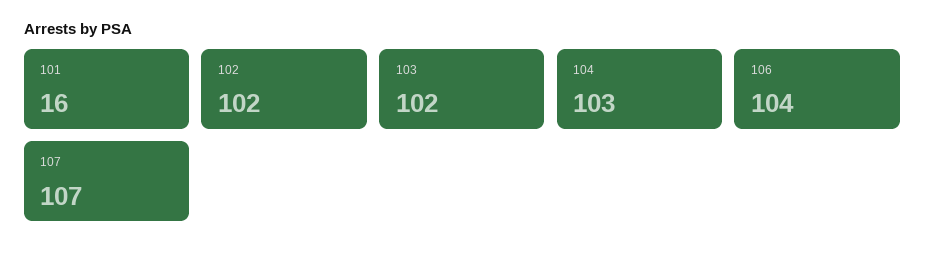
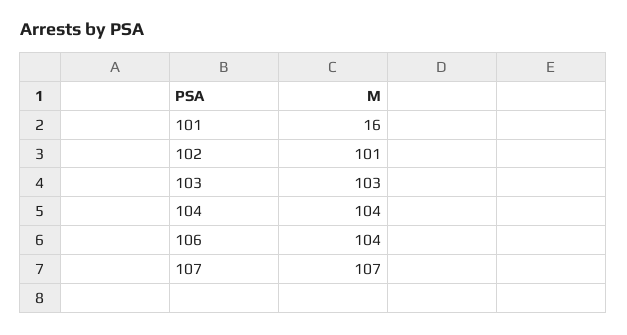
102: 102 -> 101
103: 102 -> 103
104: 103 -> 104

